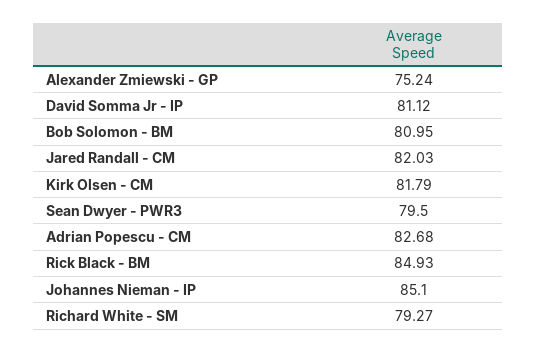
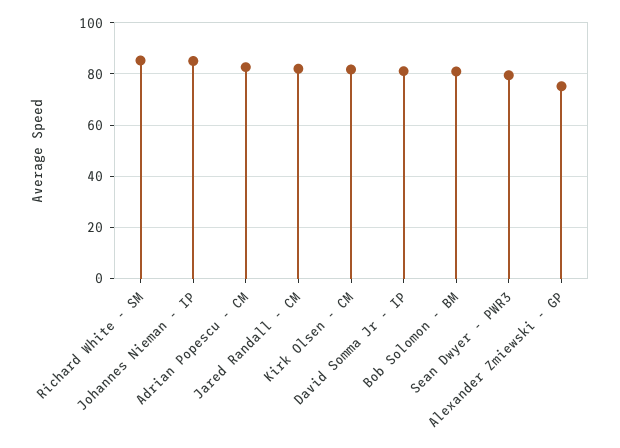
Rick Black - BM: 84.93 -> none
Richard White - SM: 79.27 -> 85

